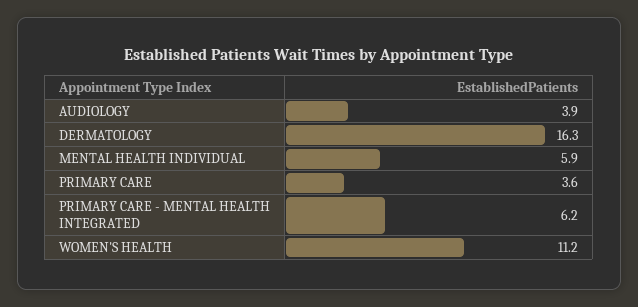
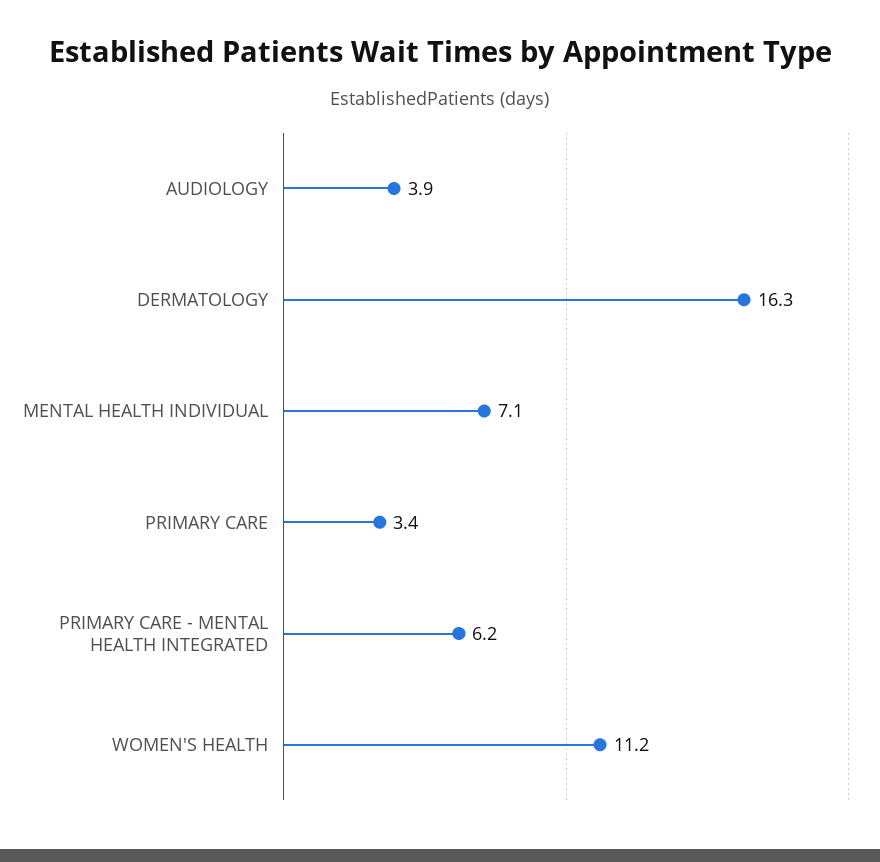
MENTAL HEALTH INDIVIDUAL: 5.9 -> 7.1
PRIMARY CARE: 3.6 -> 3.4

